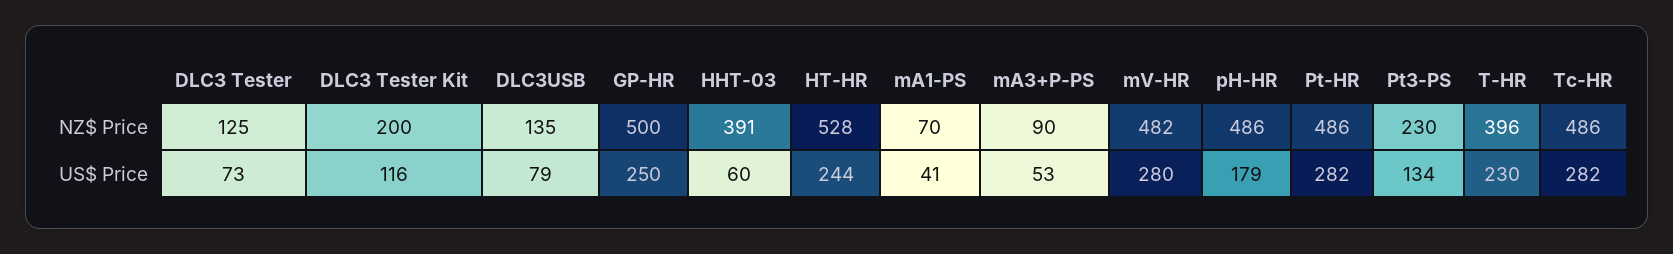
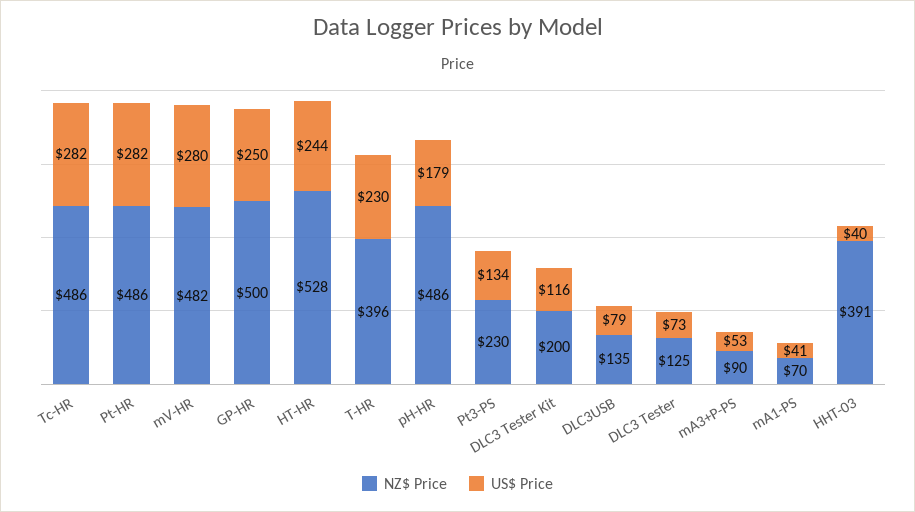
US$ Price, HHT-03: 60 -> 40

